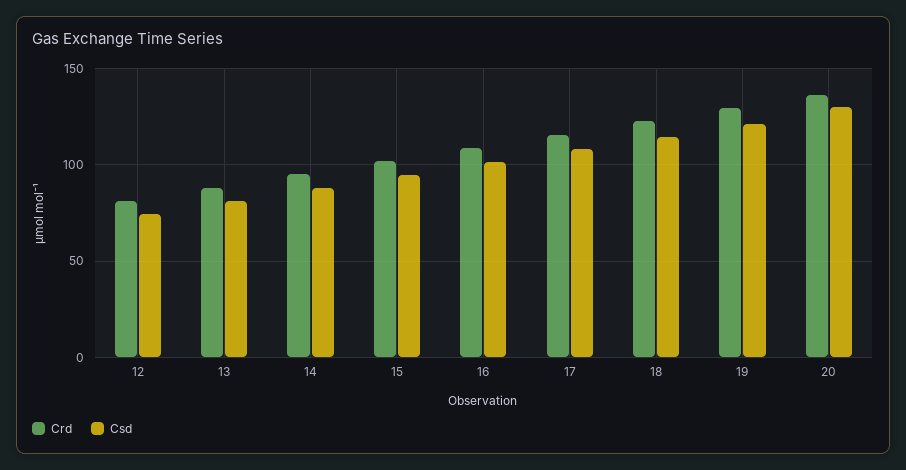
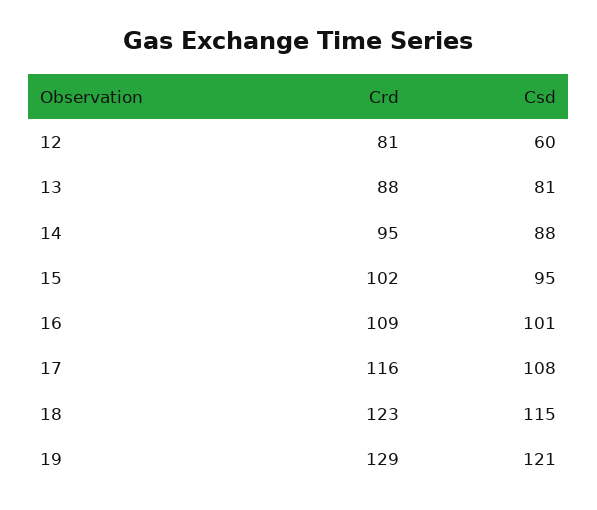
Csd, 12: 75 -> 60
Crd, 20: 135 -> none
Csd, 20: 130 -> none

